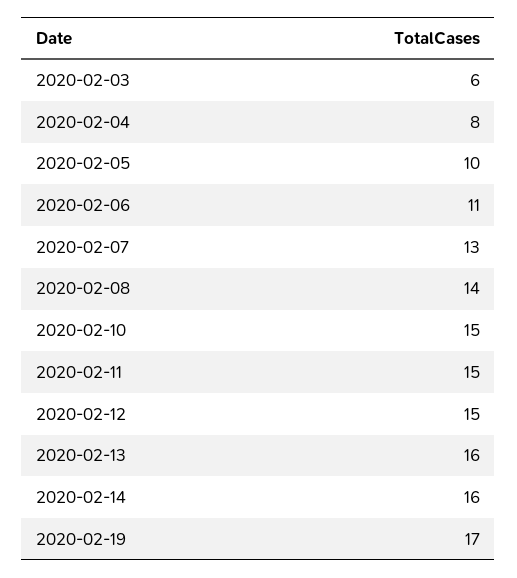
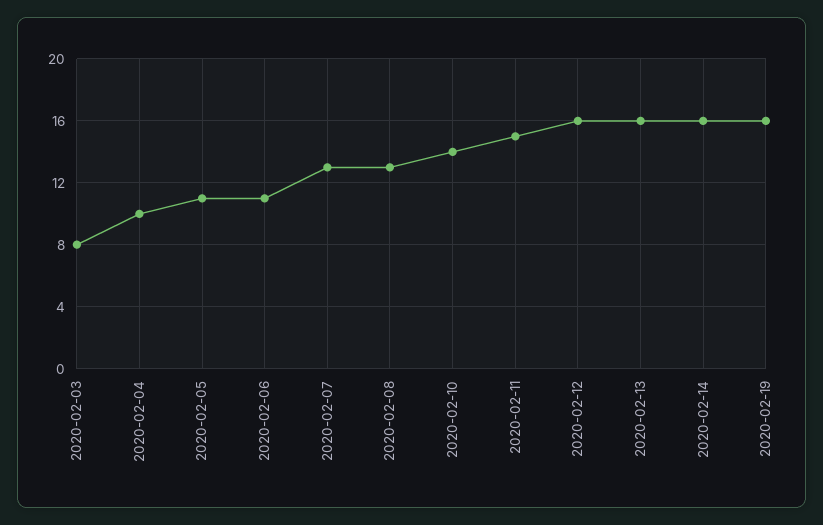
2020-02-03: 6 -> 8
2020-02-04: 8 -> 10
2020-02-05: 10 -> 11
2020-02-08: 14 -> 13
2020-02-10: 15 -> 14
2020-02-12: 15 -> 16
2020-02-19: 17 -> 16

